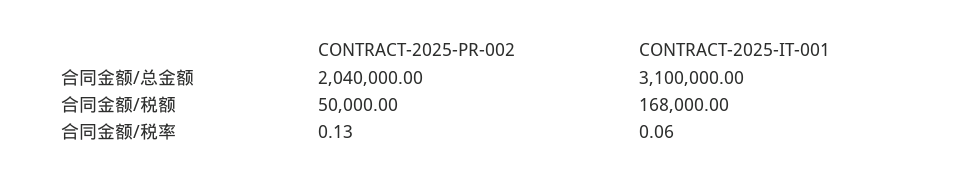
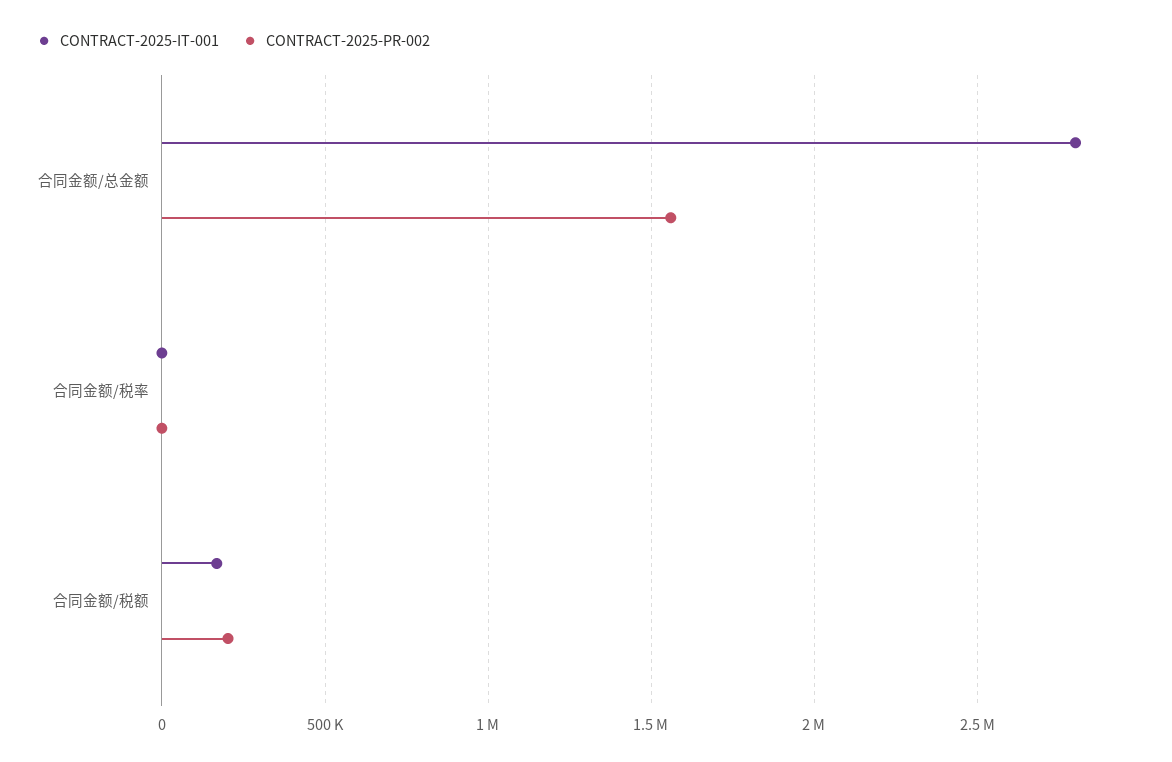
CONTRACT-2025-PR-002, 合同金额/总金额: 2040000 -> 1550000
CONTRACT-2025-IT-001, 合同金额/总金额: 3100000 -> 2800000
CONTRACT-2025-PR-002, 合同金额/税额: 50000 -> 200000

